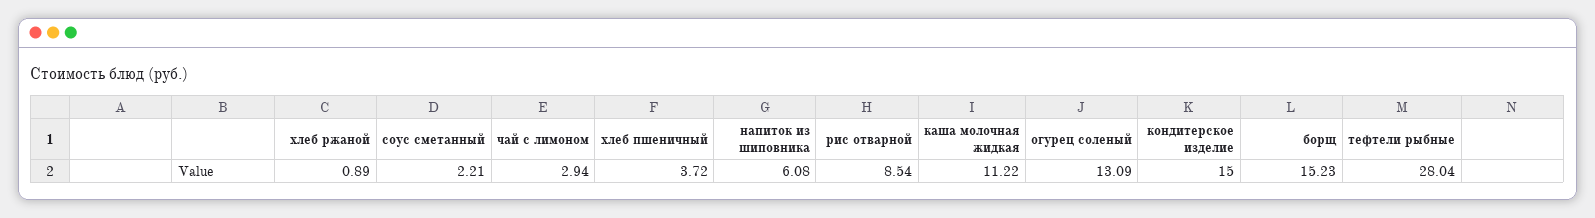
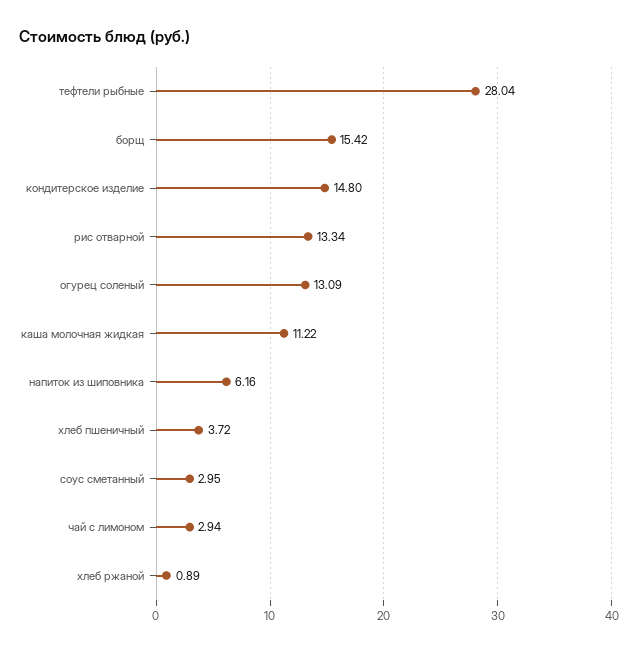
соус сметанный: 2.21 -> 2.95
напиток из шиповника: 6.08 -> 6.16
рис отварной: 8.54 -> 13.34
кондитерское изделие: 15 -> 14.8
борщ: 15.23 -> 15.42

